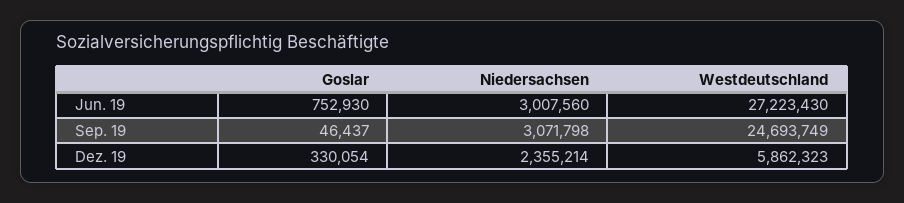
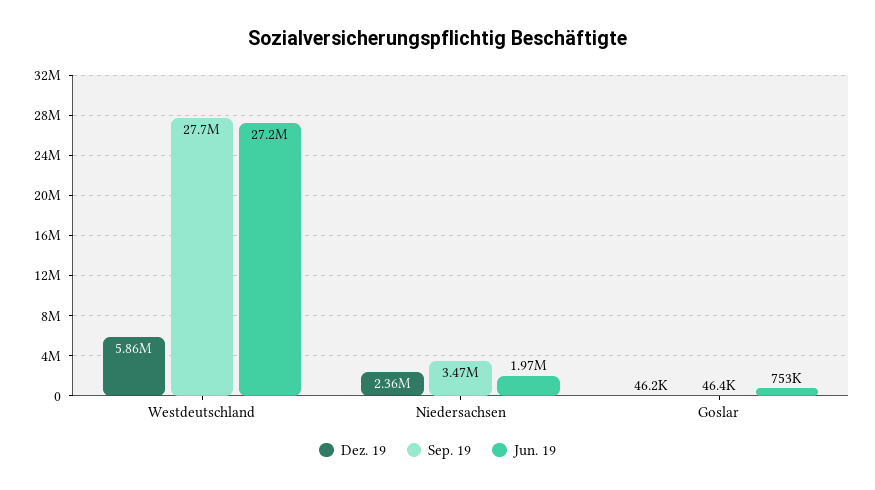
Jun. 19, Niedersachsen: 3007560 -> 1970000
Sep. 19, Niedersachsen: 3071798 -> 3470000
Sep. 19, Westdeutschland: 24693749 -> 27700000
Dez. 19, Goslar: 330054 -> 46200

